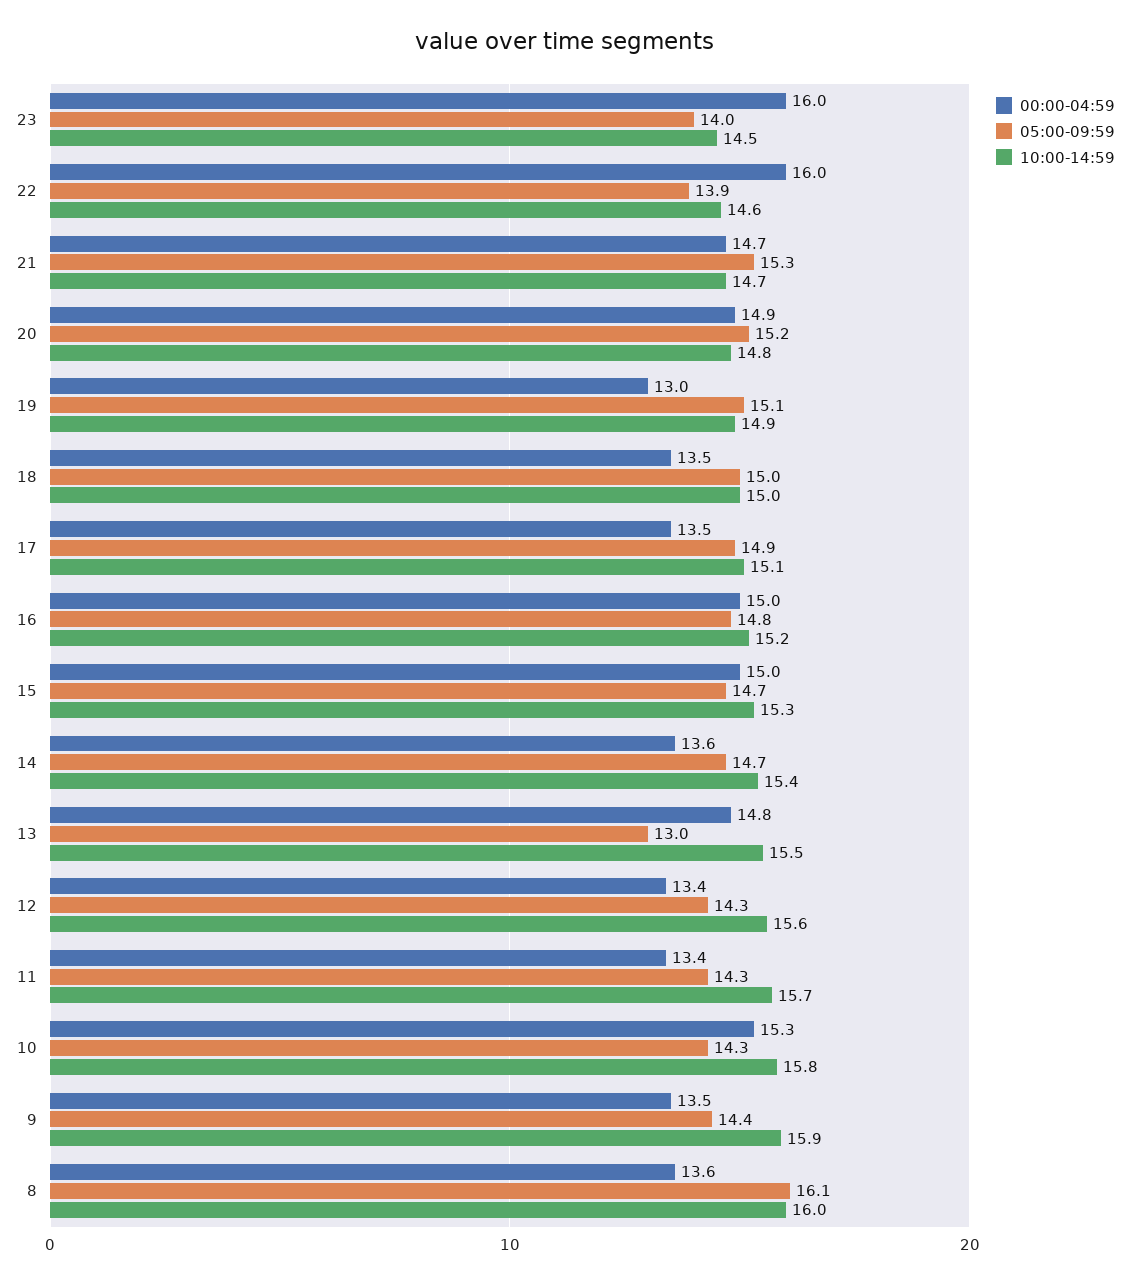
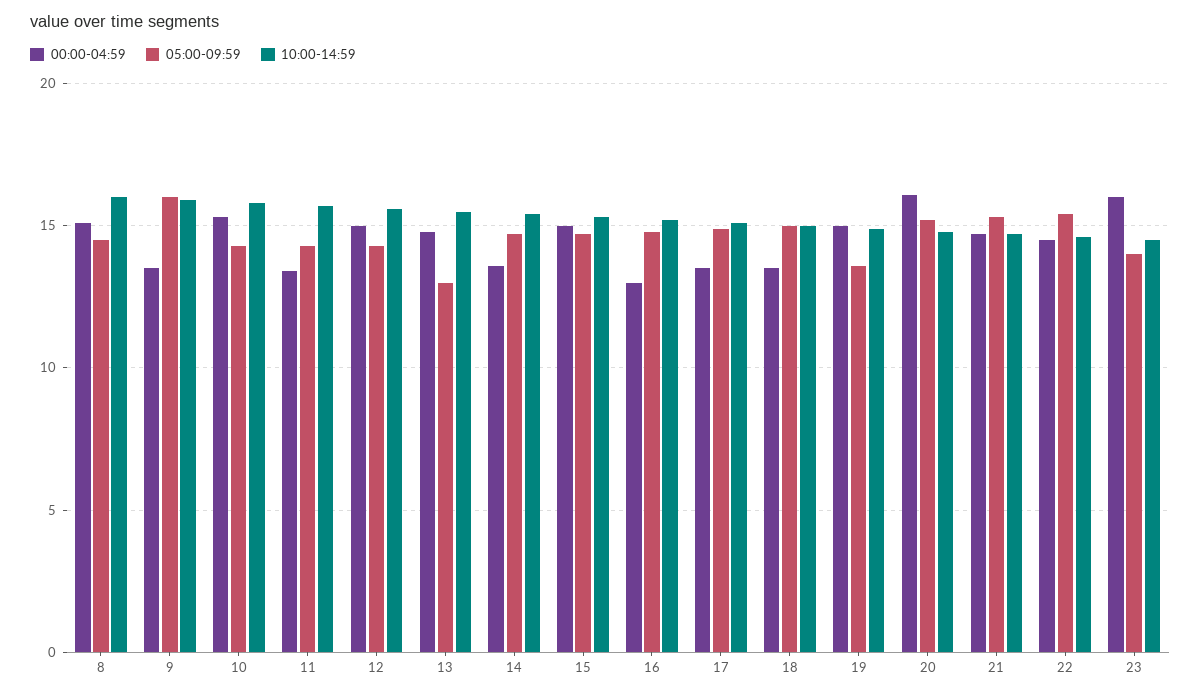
00:00-04:59, 22: 16 -> 14.5
05:00-09:59, 22: 13.9 -> 15.5
00:00-04:59, 20: 14.9 -> 16
00:00-04:59, 19: 13 -> 15
05:00-09:59, 19: 15.1 -> 13.5
00:00-04:59, 16: 15 -> 13
00:00-04:59, 12: 13.4 -> 15
05:00-09:59, 9: 14.4 -> 16
00:00-04:59, 8: 13.6 -> 15
05:00-09:59, 8: 16.1 -> 14.5

